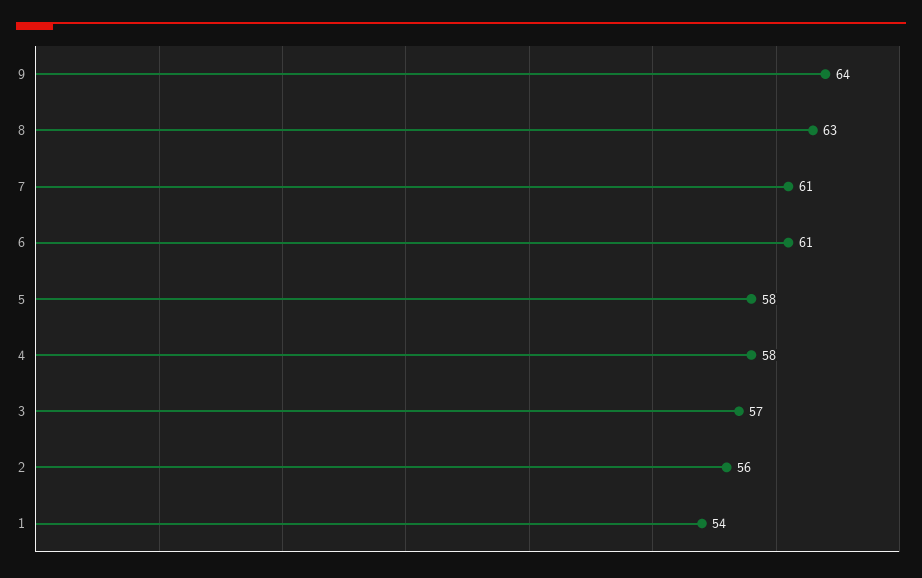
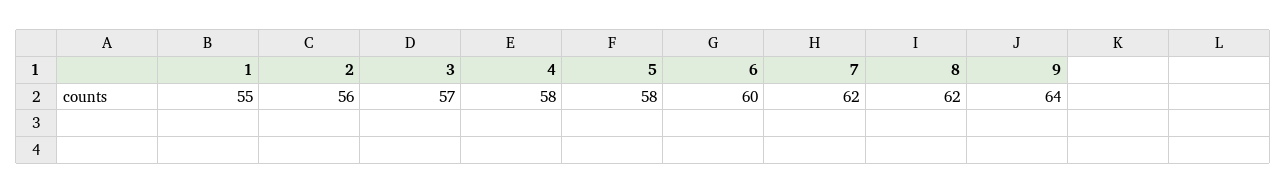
8: 63 -> 62
7: 61 -> 62
6: 61 -> 60
1: 54 -> 55

